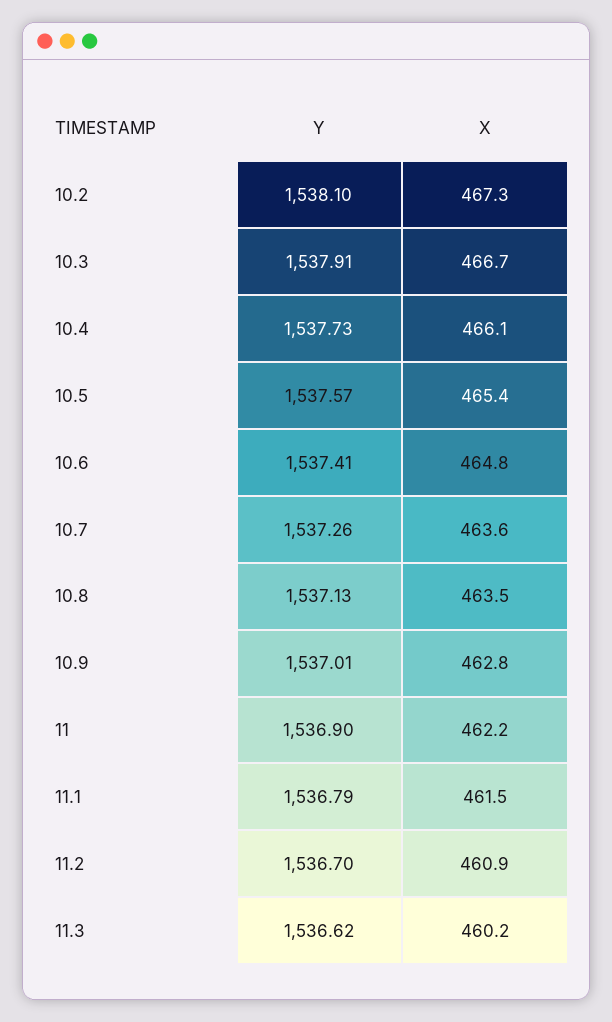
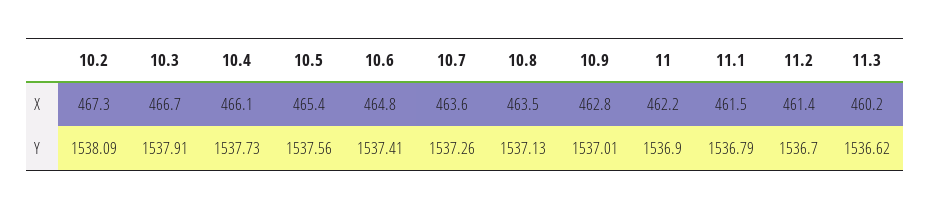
Y, 10.2: 1538.1 -> 1538.09
Y, 10.5: 1537.57 -> 1537.56
X, 11.2: 460.9 -> 461.4

